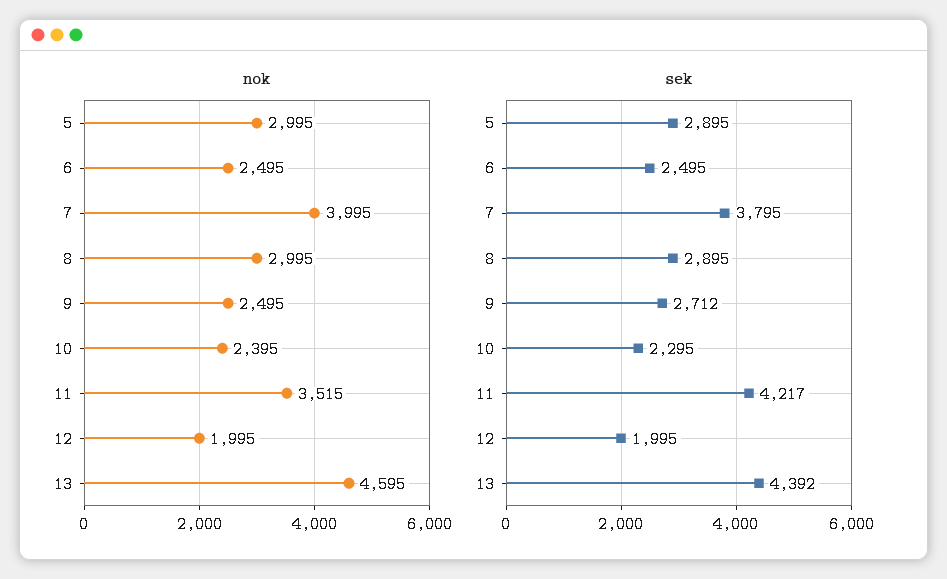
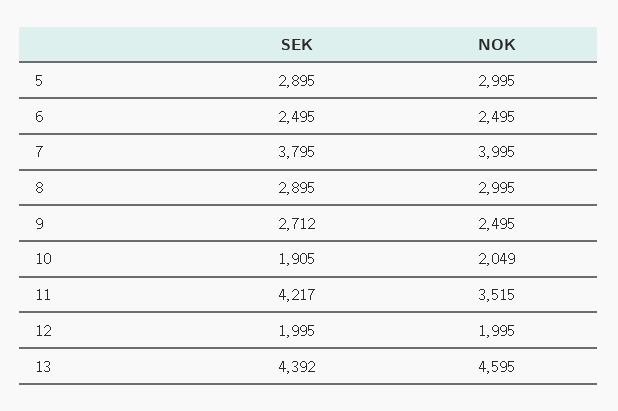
nok, 10: 2395 -> 2049
sek, 10: 2295 -> 1905

